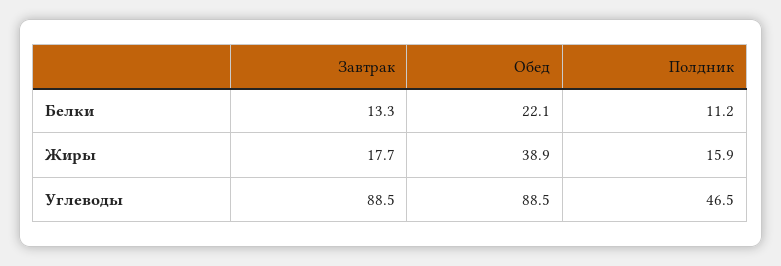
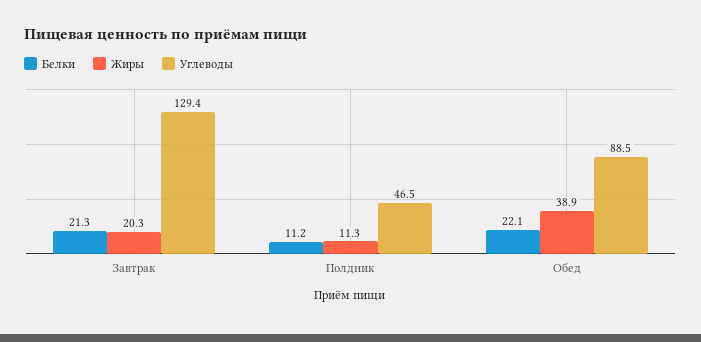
Белки, Завтрак: 13.3 -> 21.3
Жиры, Завтрак: 17.7 -> 20.3
Жиры, Полдник: 15.9 -> 11.3
Углеводы, Завтрак: 88.5 -> 129.4

